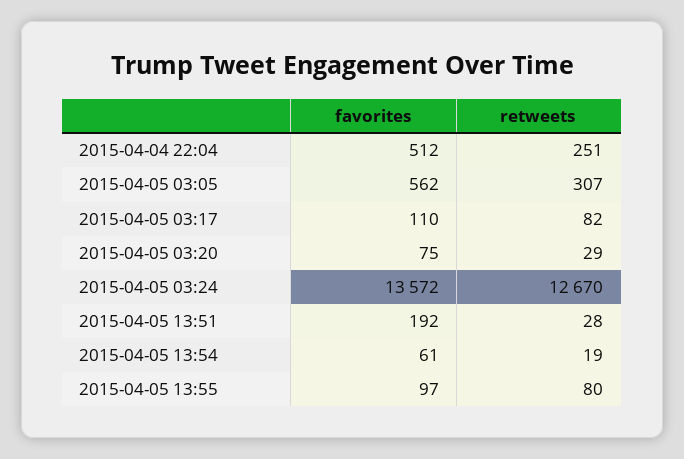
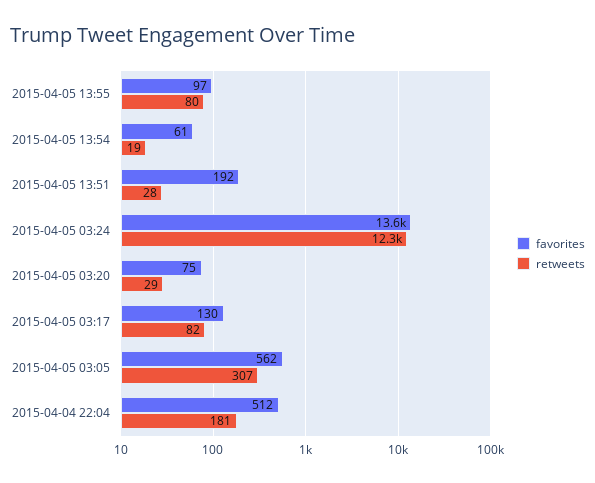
retweets, 2015-04-04 22:04: 251 -> 181
favorites, 2015-04-05 03:17: 110 -> 130
retweets, 2015-04-05 03:24: 12670 -> 12300

